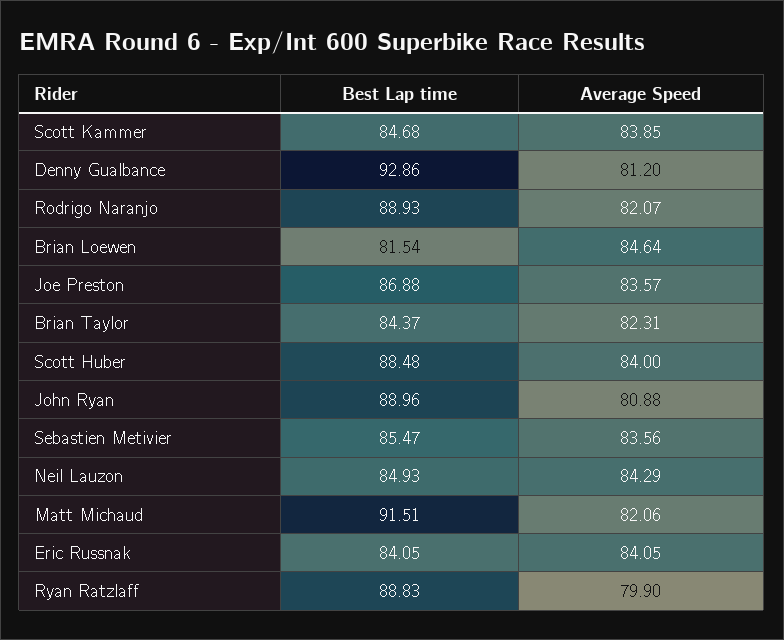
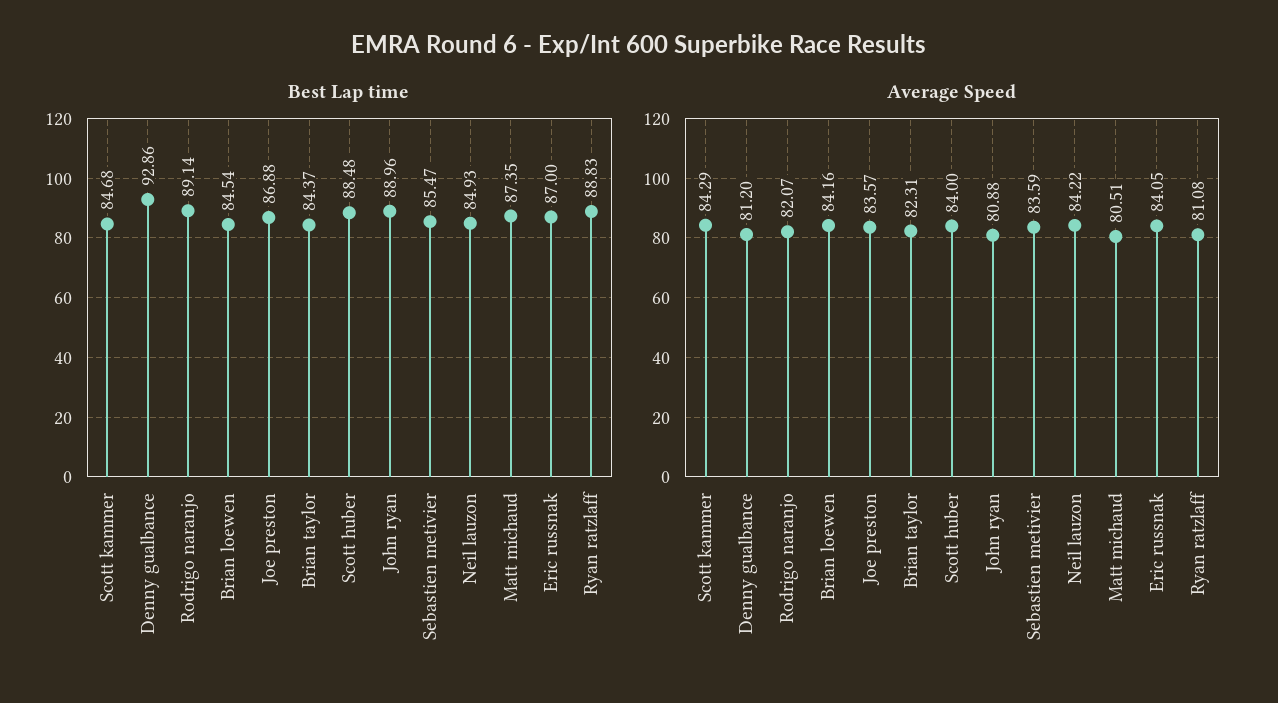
Average Speed, Scott Kammer: 83.85 -> 84.29
Best Lap time, Rodrigo Naranjo: 88.93 -> 89.14
Best Lap time, Brian Loewen: 81.54 -> 84.54
Average Speed, Brian Loewen: 84.64 -> 84.16
Average Speed, Sebastien Metivier: 83.56 -> 83.59
Average Speed, Neil Lauzon: 84.29 -> 84.22
Best Lap time, Matt Michaud: 91.51 -> 87.35
Average Speed, Matt Michaud: 82.06 -> 80.51
Best Lap time, Eric Russnak: 84.05 -> 87
Average Speed, Ryan Ratzlaff: 79.9 -> 81.08

